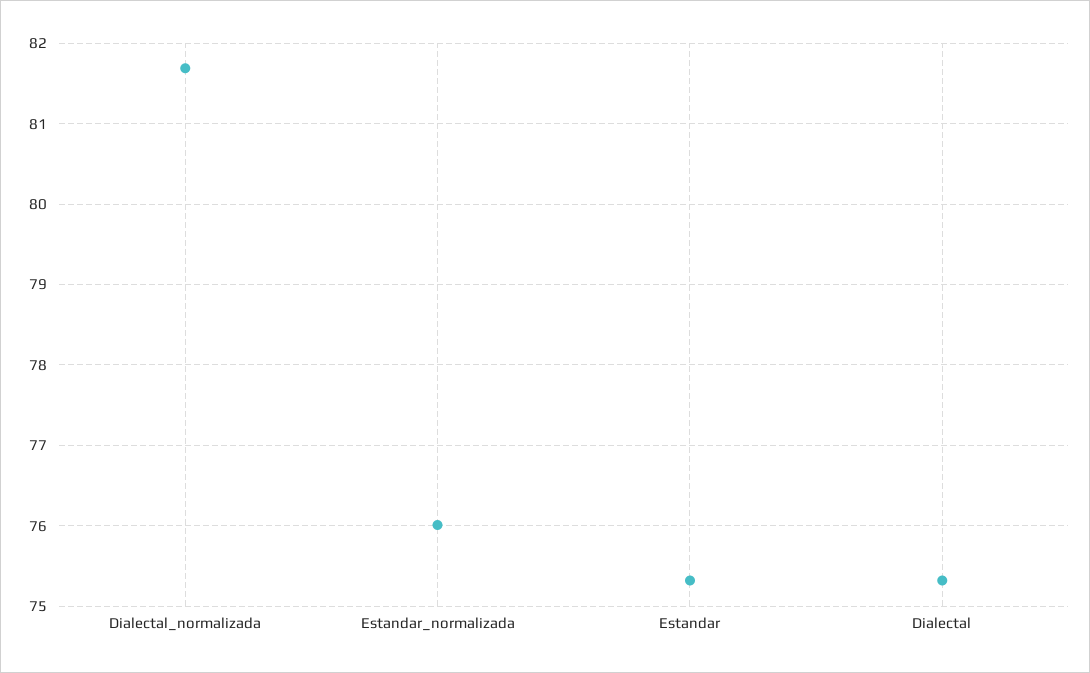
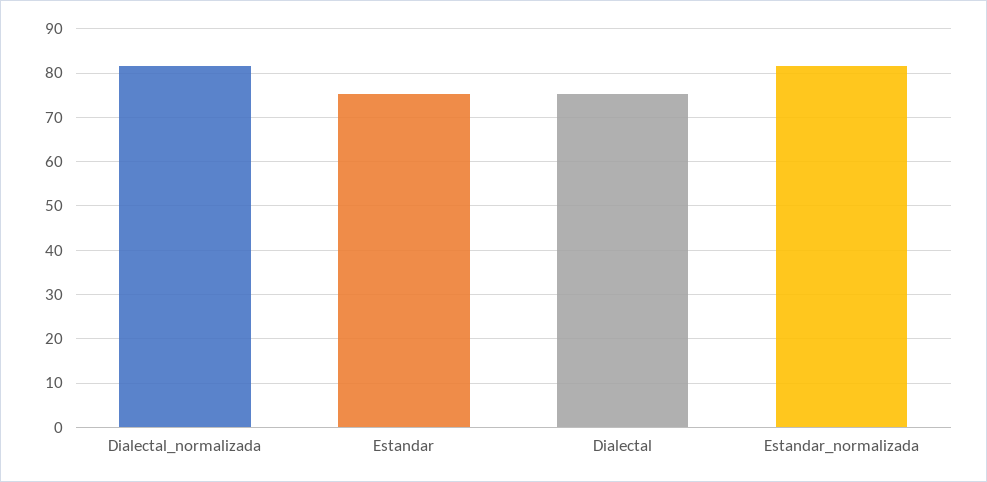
Estandar_normalizada: 76 -> 82

